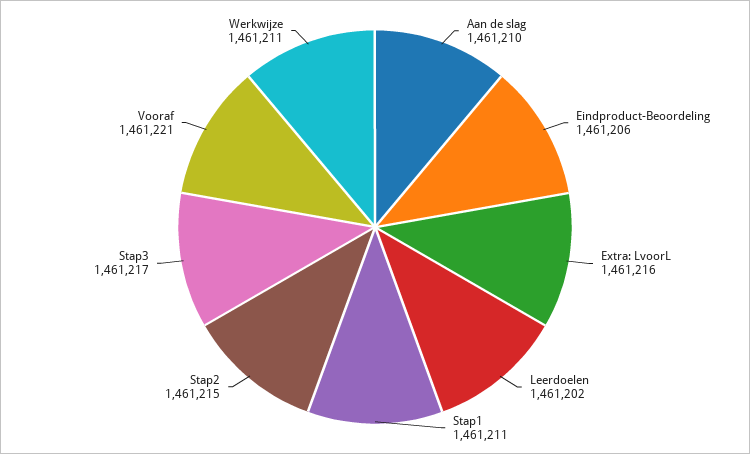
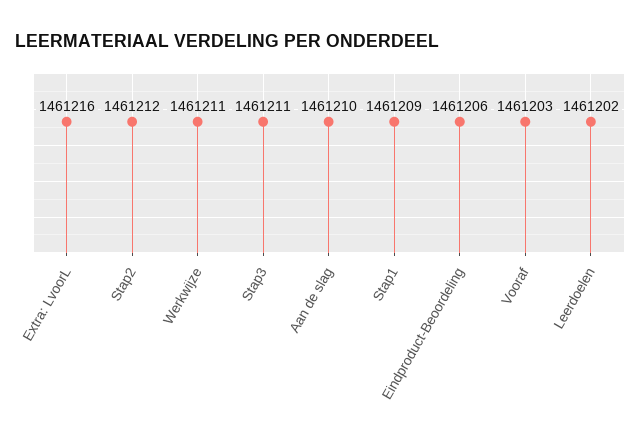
Stap1: 1461211 -> 1461209
Stap2: 1461215 -> 1461212
Stap3: 1461217 -> 1461211
Vooraf: 1461221 -> 1461203

